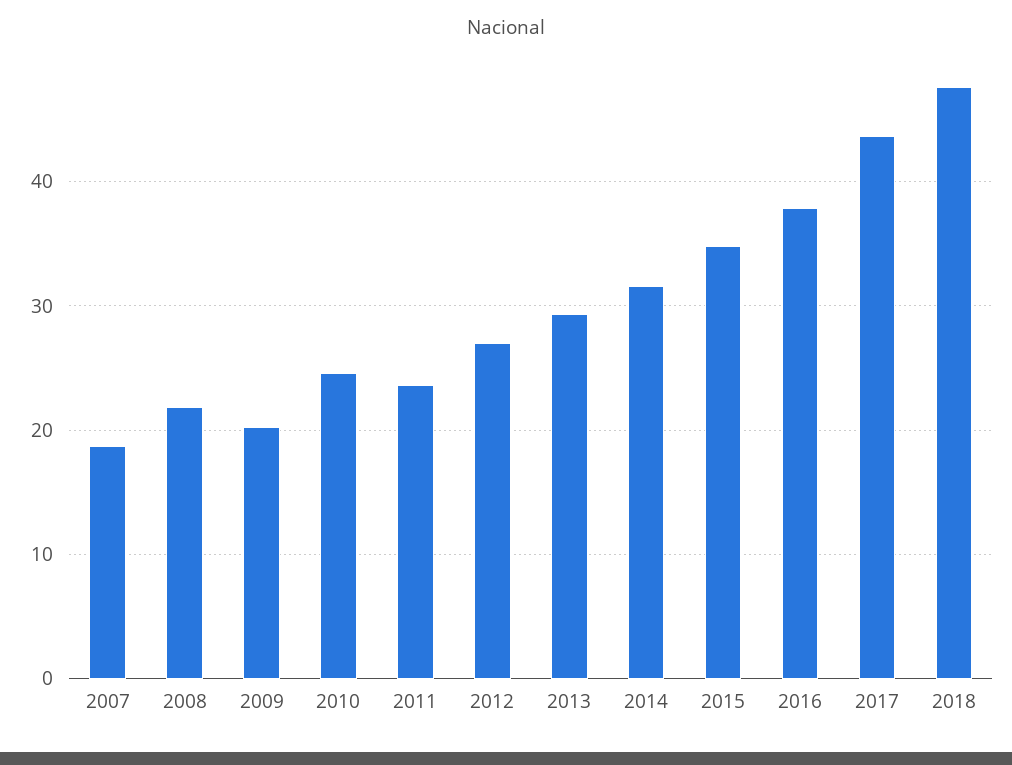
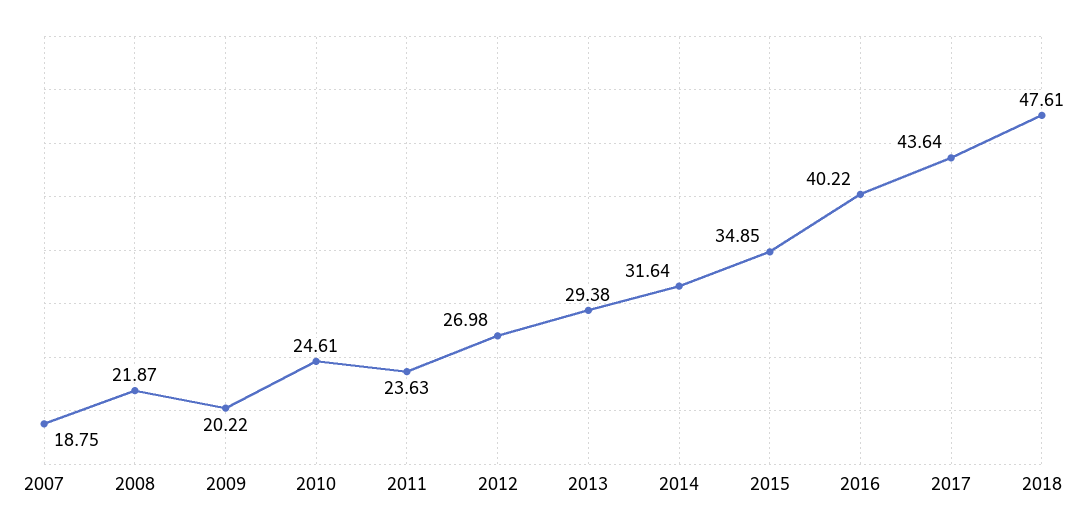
2016: 38 -> 40.22

